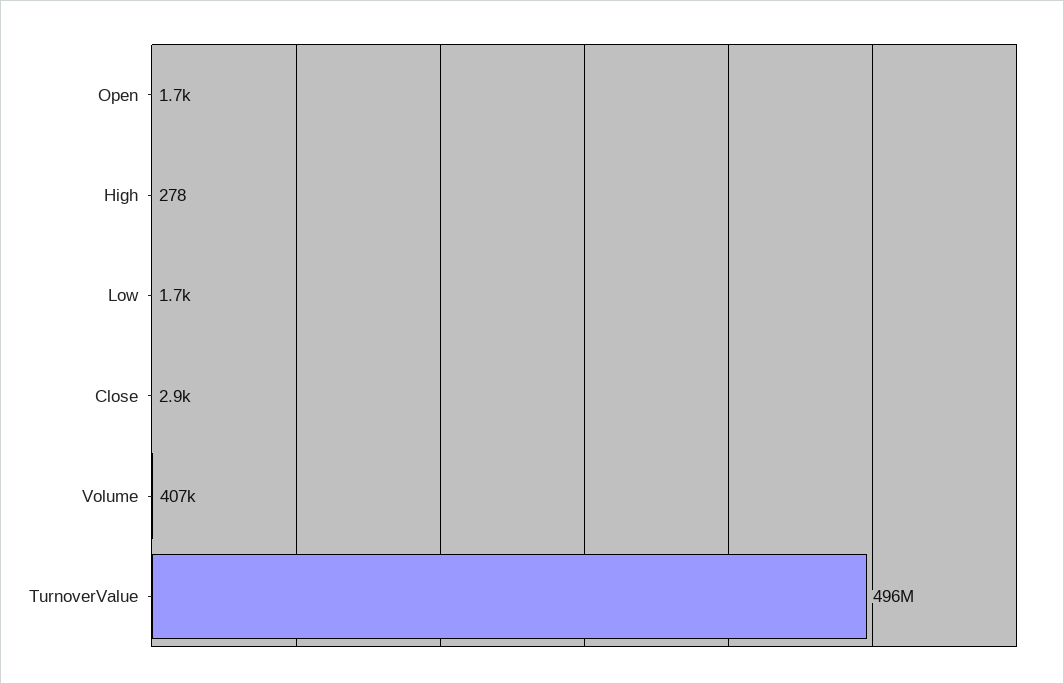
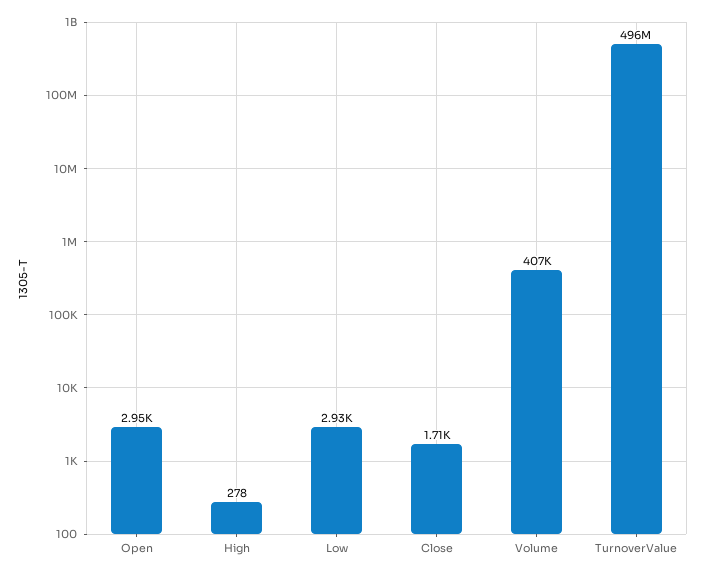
Open: 1700 -> 2950
Low: 1700 -> 2930
Close: 2900 -> 1710

